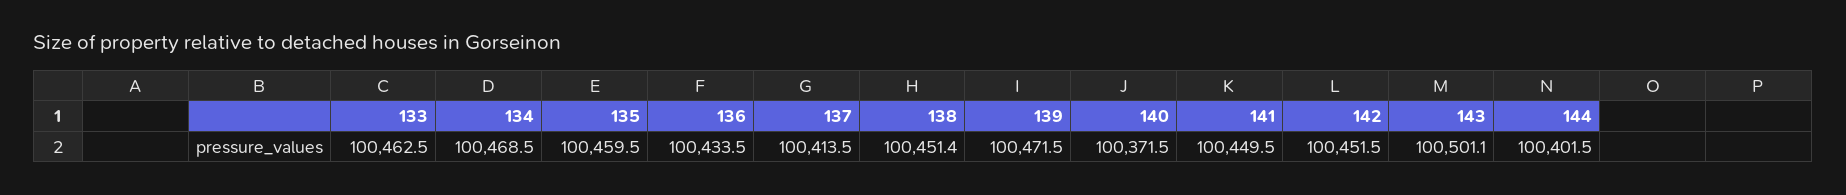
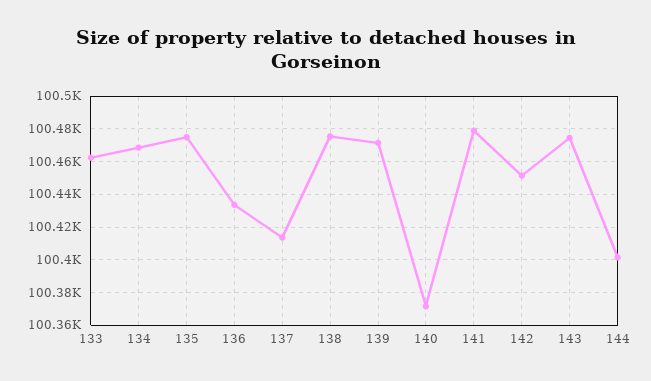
135: 100459.5 -> 100475
138: 100451.4 -> 100475
141: 100449.5 -> 100480
143: 100501.1 -> 100475

